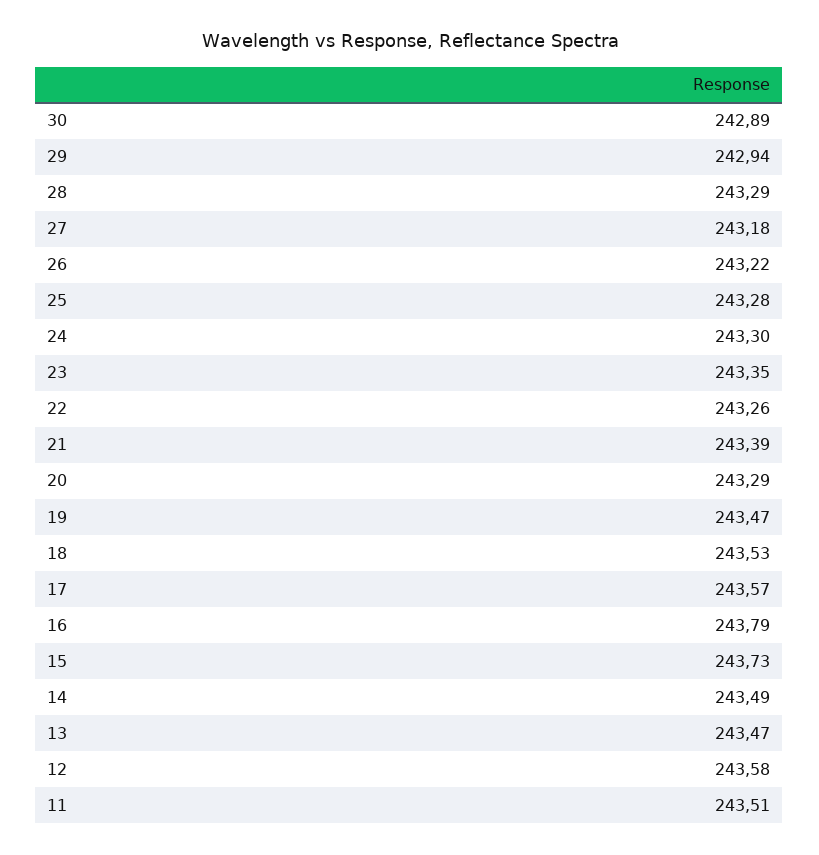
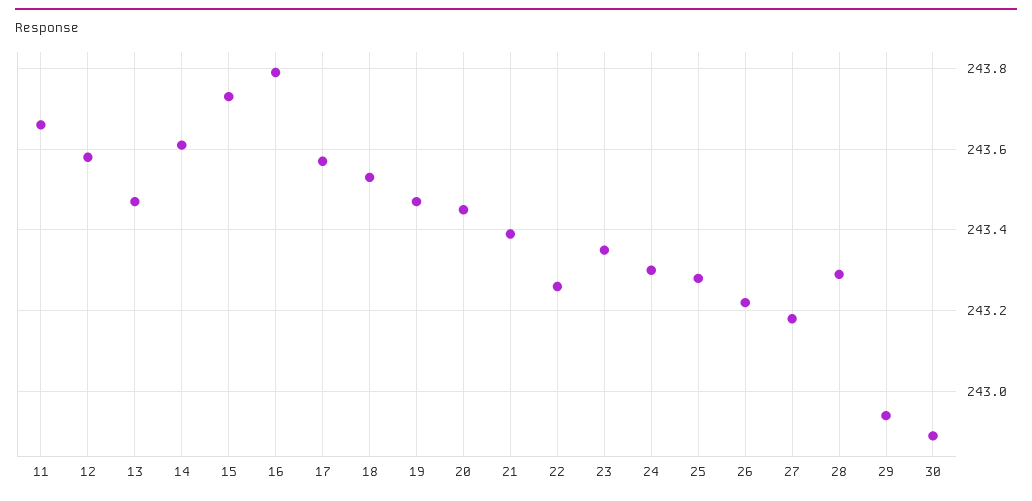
20: 243.29 -> 243.45
14: 243.49 -> 243.6
11: 243.51 -> 243.65

